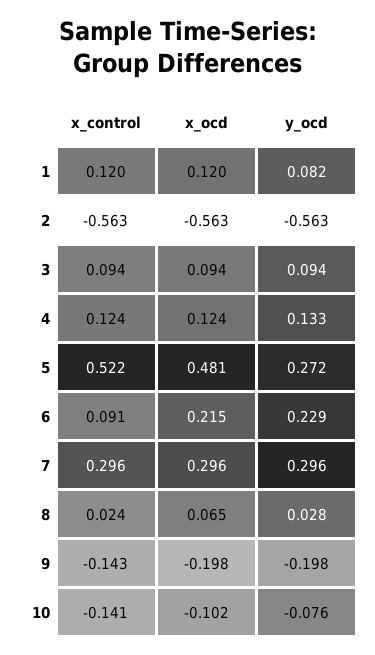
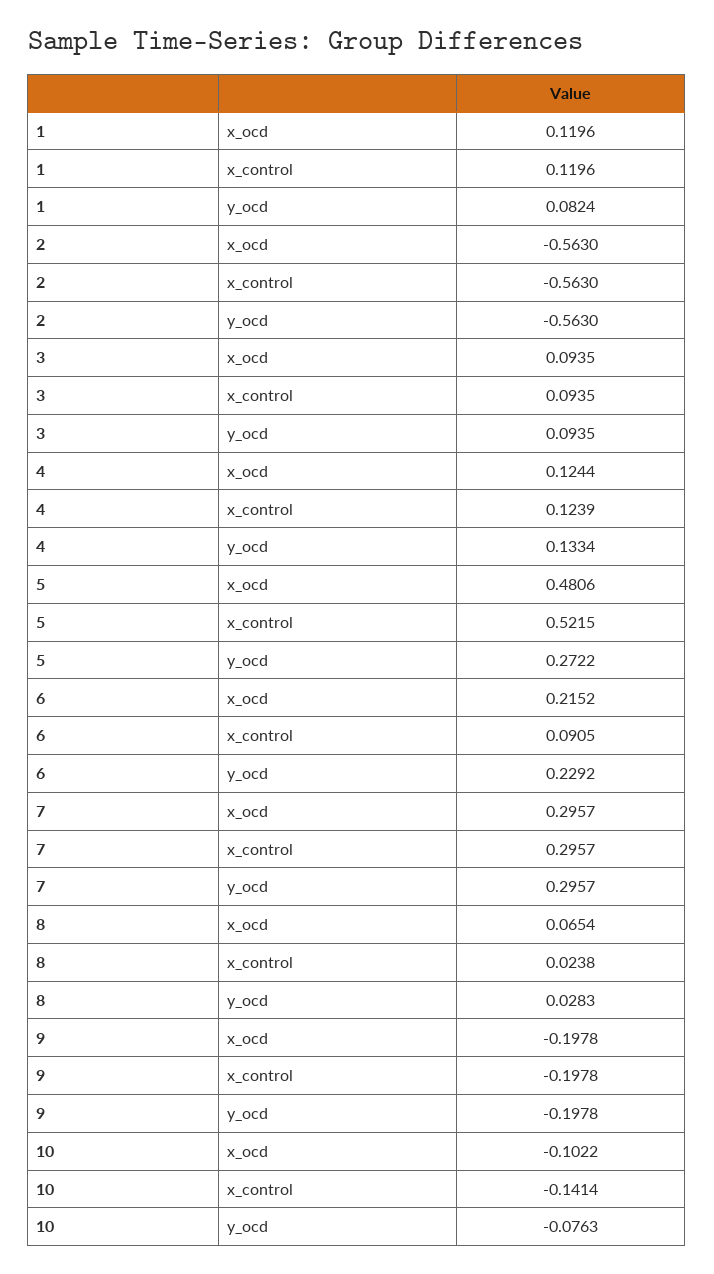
x_control, 9: -0.143 -> -0.1978

